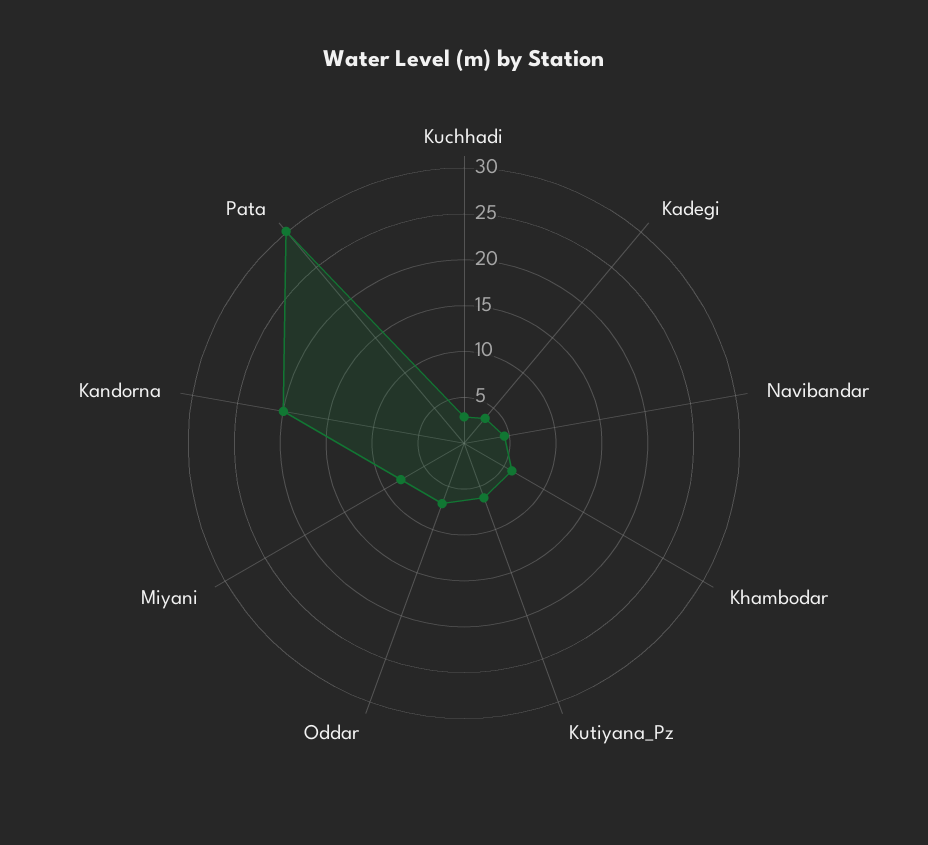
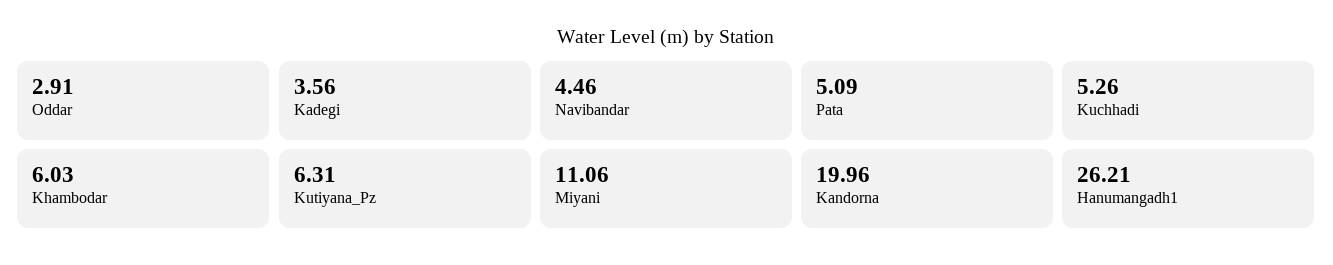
Kuchhadi: 3 -> 5.26
Oddar: 7 -> 2.91
Miyani: 8 -> 11.06
Pata: 30 -> 5.09
Hanumangadh1: none -> 26.21

